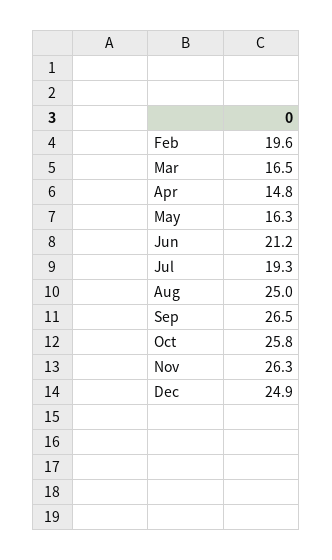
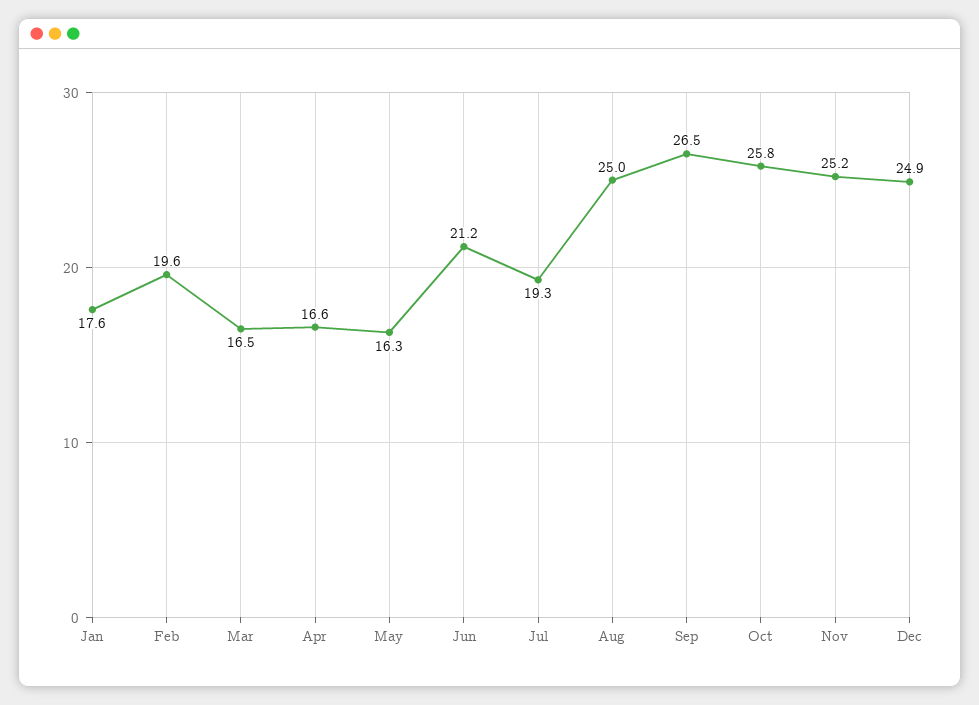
Apr: 14.8 -> 16.6
Nov: 26.3 -> 25.2
Jan: none -> 17.6

